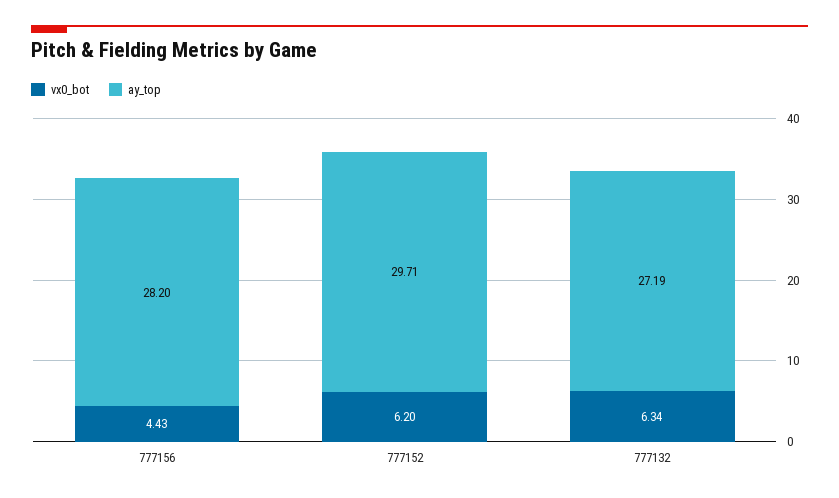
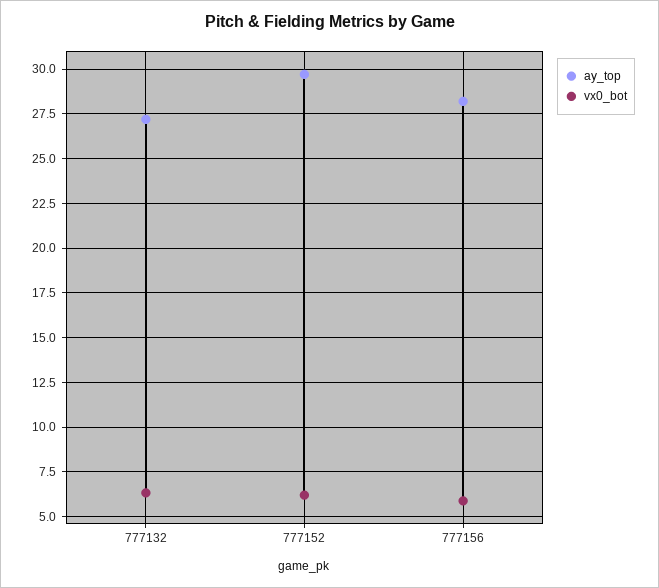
vx0_bot, 777156: 4.43 -> 6

